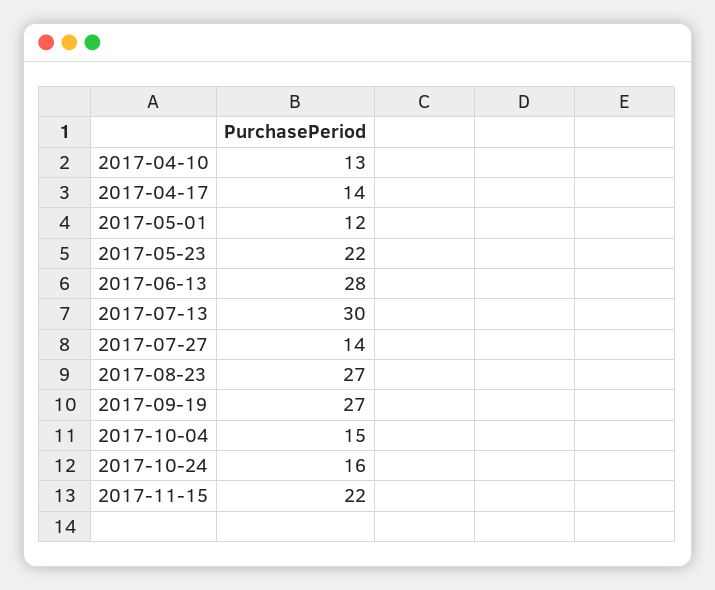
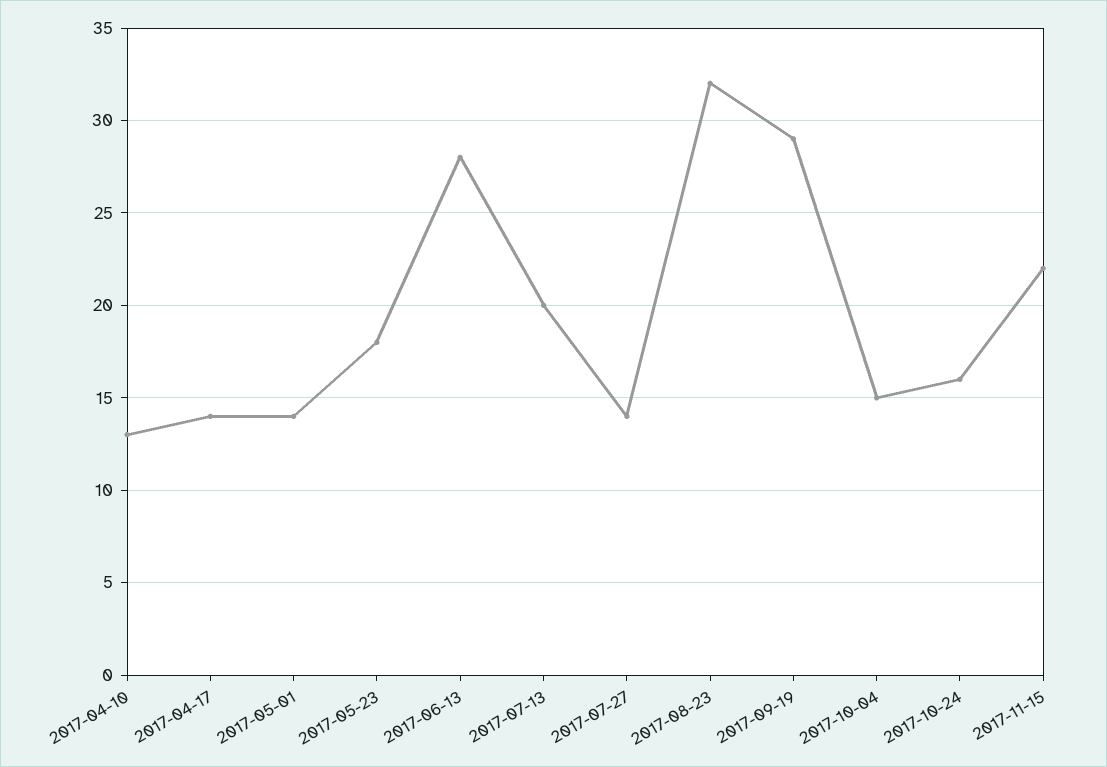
2017-05-01: 12 -> 14
2017-05-23: 22 -> 18
2017-07-13: 30 -> 20
2017-08-23: 27 -> 32
2017-09-19: 27 -> 29

